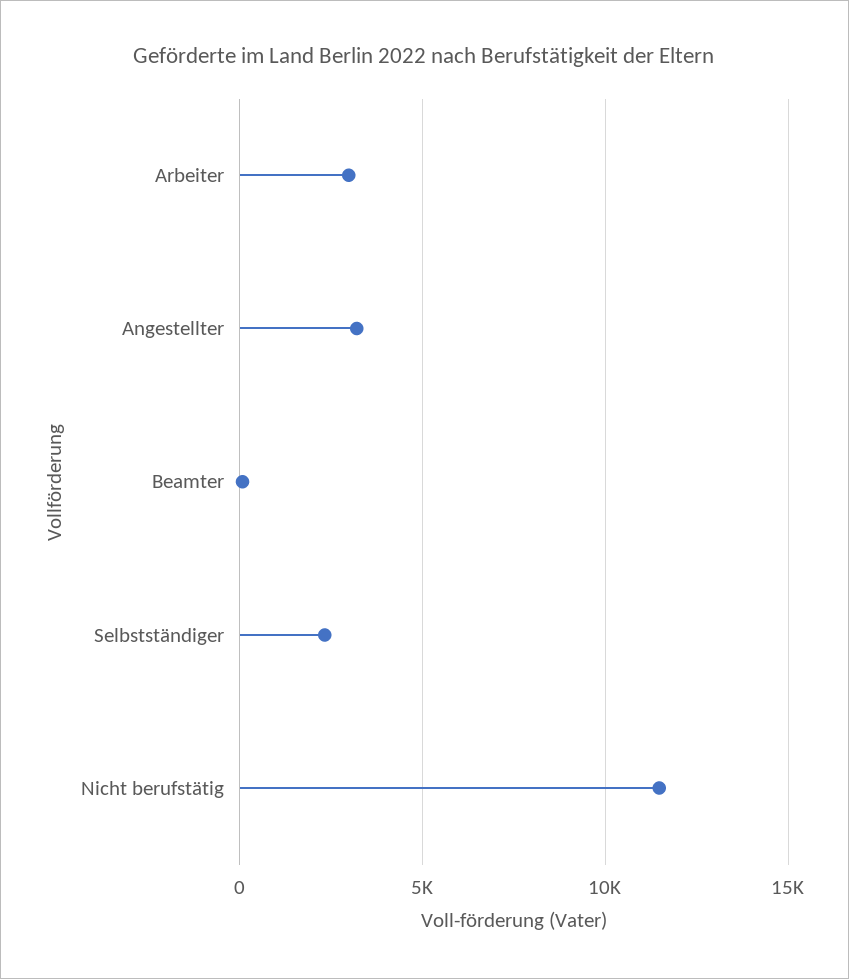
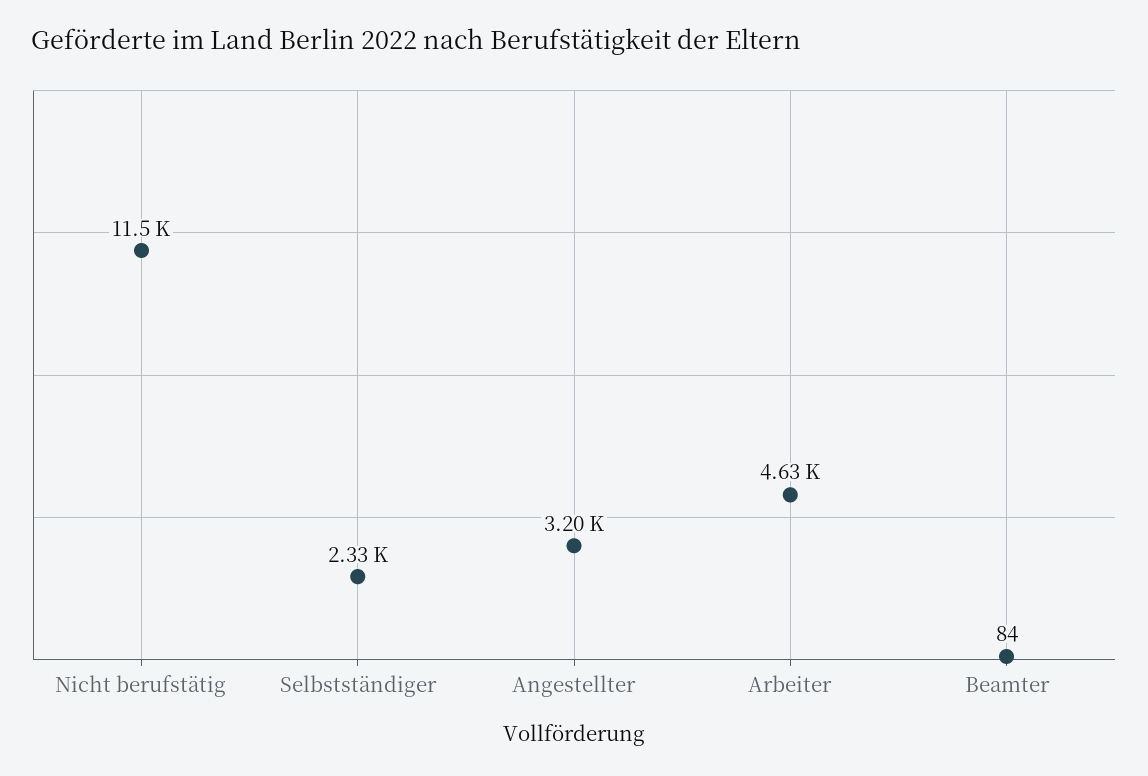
Arbeiter: 3000 -> 4630

